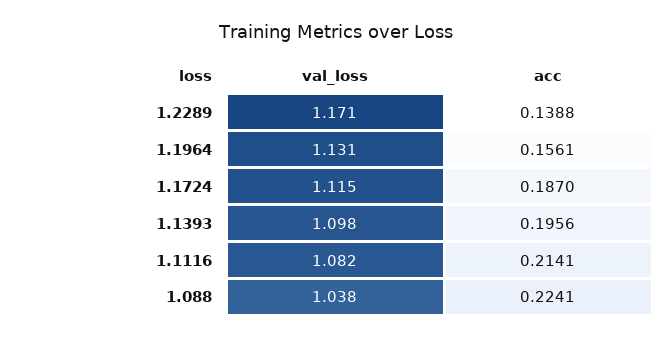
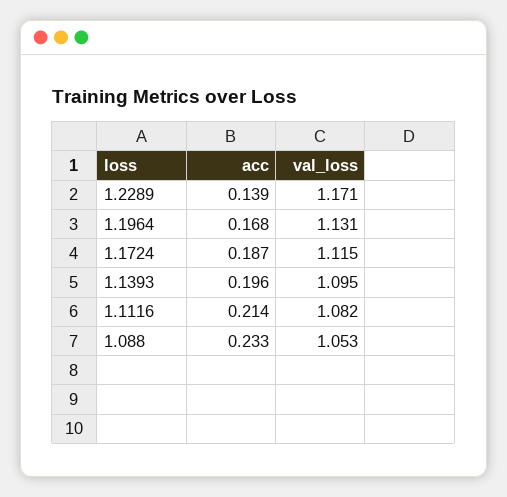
acc, 1.1964: 0.1561 -> 0.168
val_loss, 1.1393: 1.098 -> 1.095
val_loss, 1.088: 1.038 -> 1.053
acc, 1.088: 0.2241 -> 0.233

